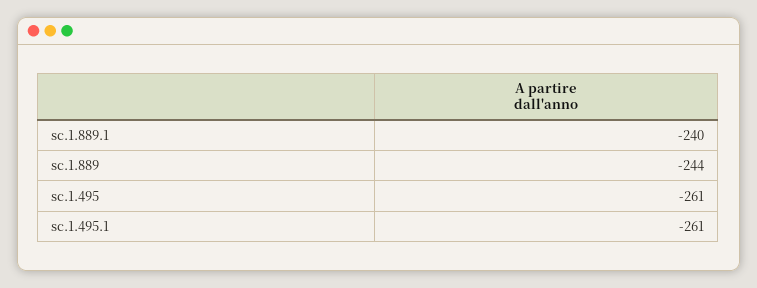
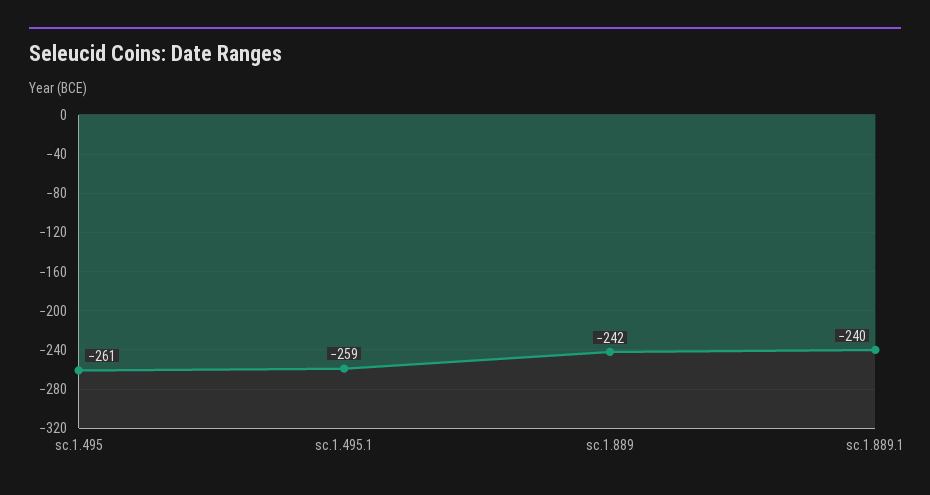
sc.1.889: -244 -> -242
sc.1.495.1: -261 -> -259

